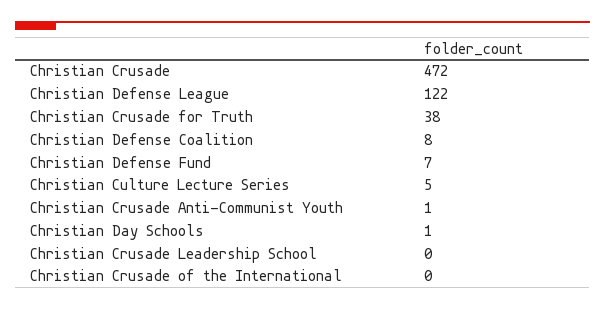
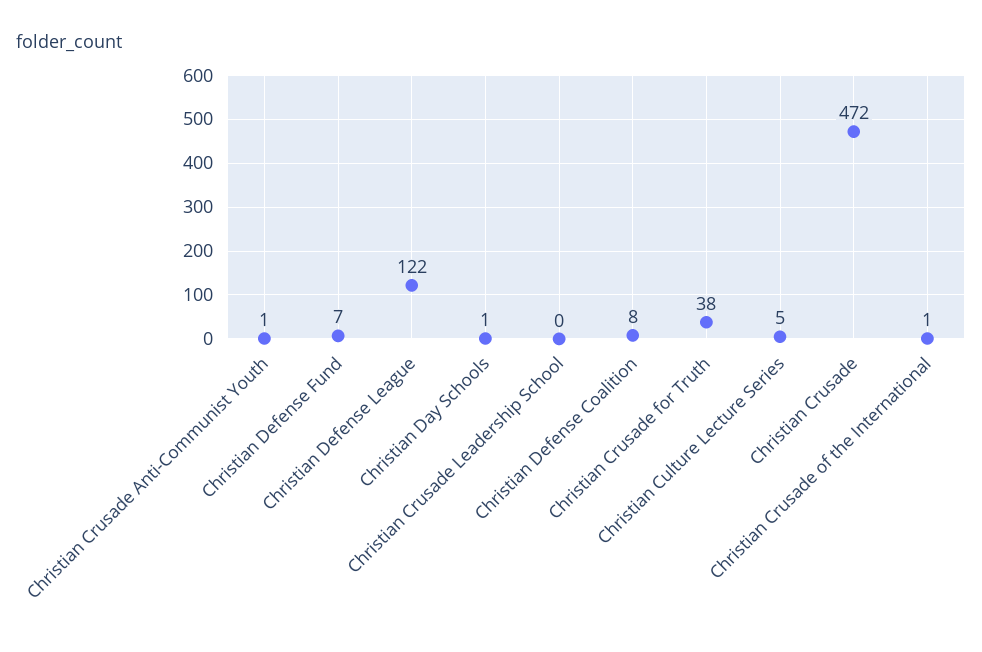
Christian Crusade of the International: 0 -> 1

